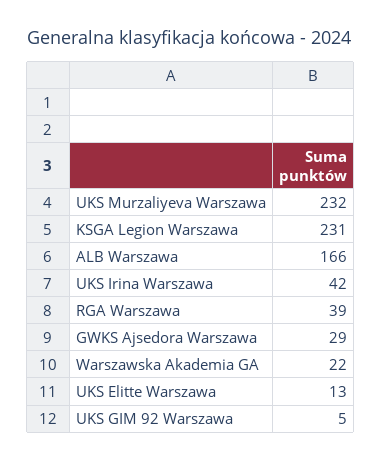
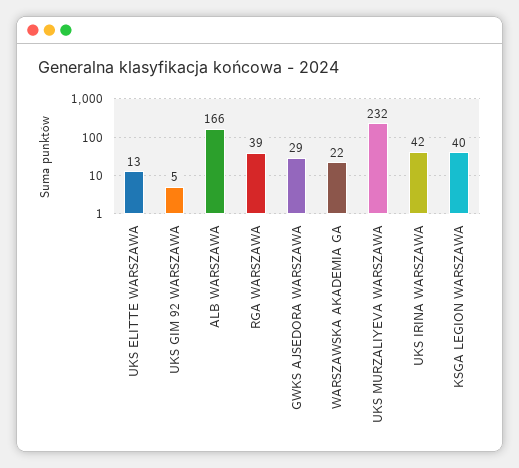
KSGA Legion Warszawa: 231 -> 40

